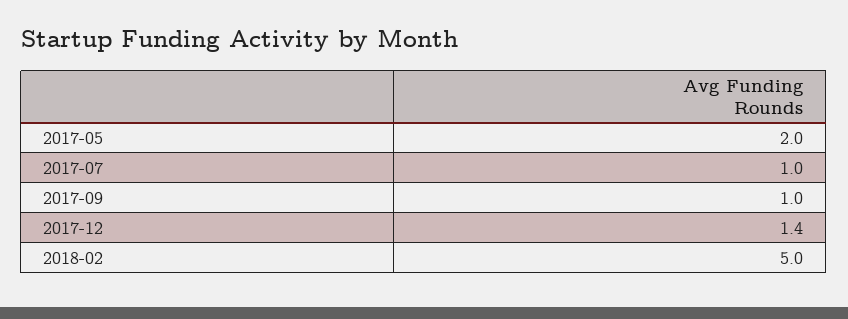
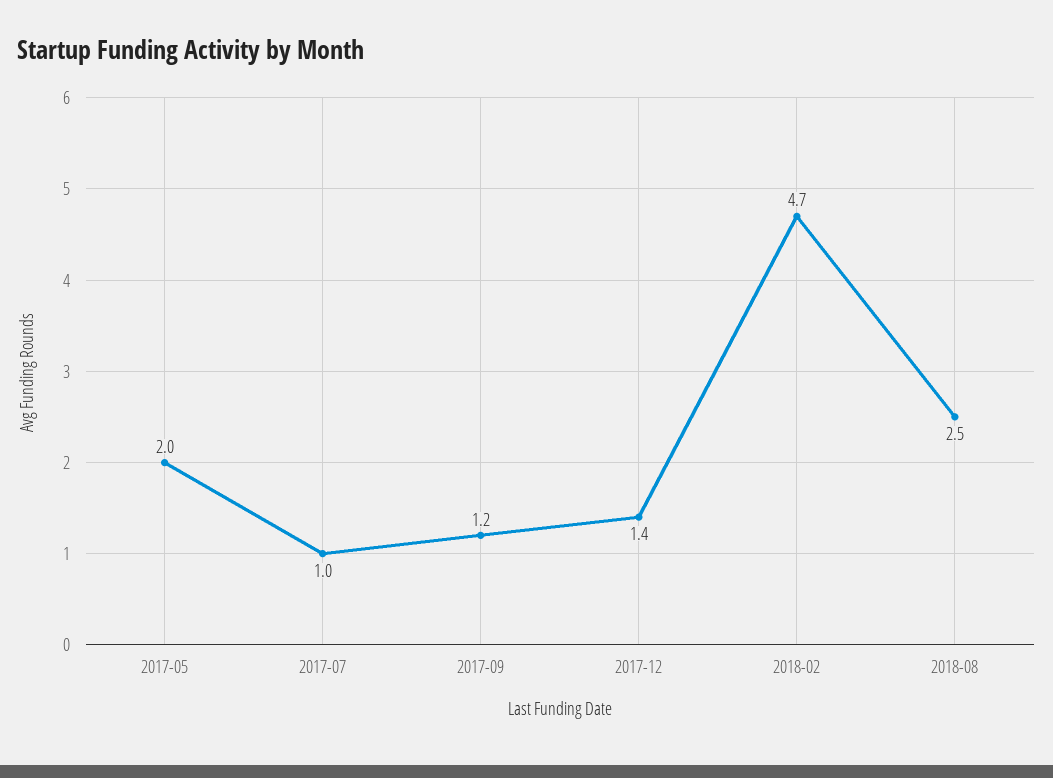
2017-09: 1 -> 1.2
2018-02: 5 -> 4.7
2018-08: none -> 2.5

